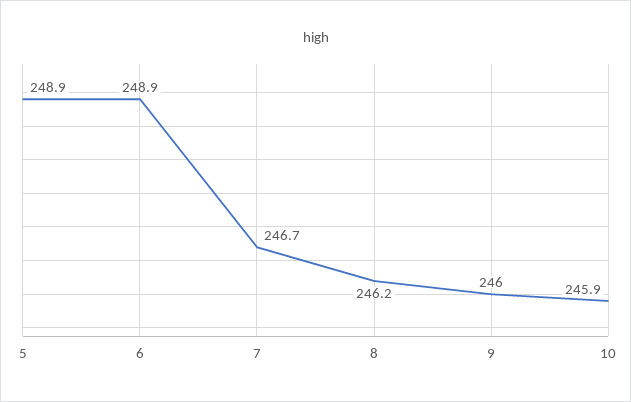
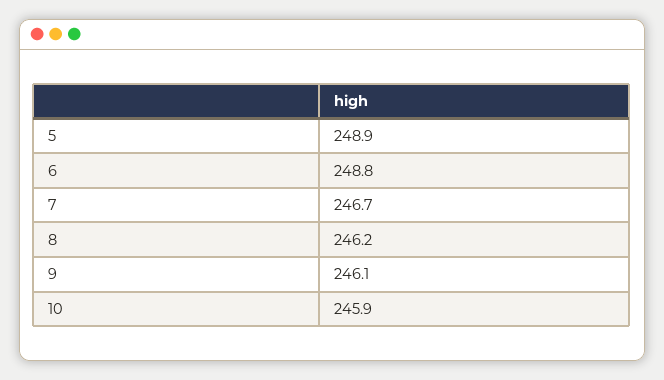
6: 248.9 -> 248.8
9: 246 -> 246.1

